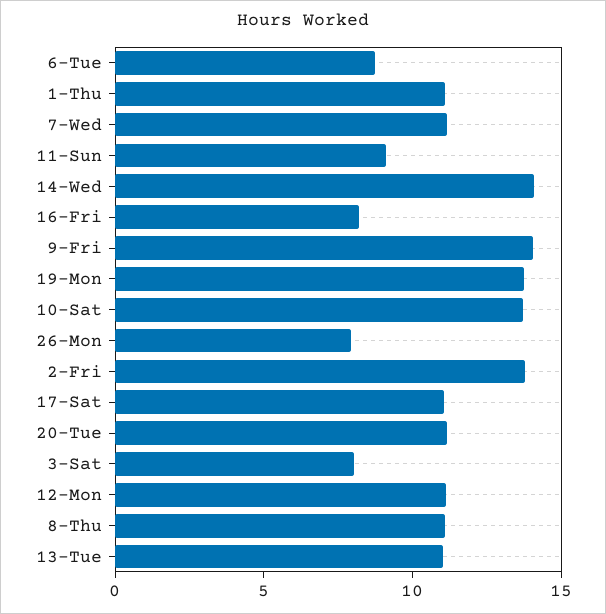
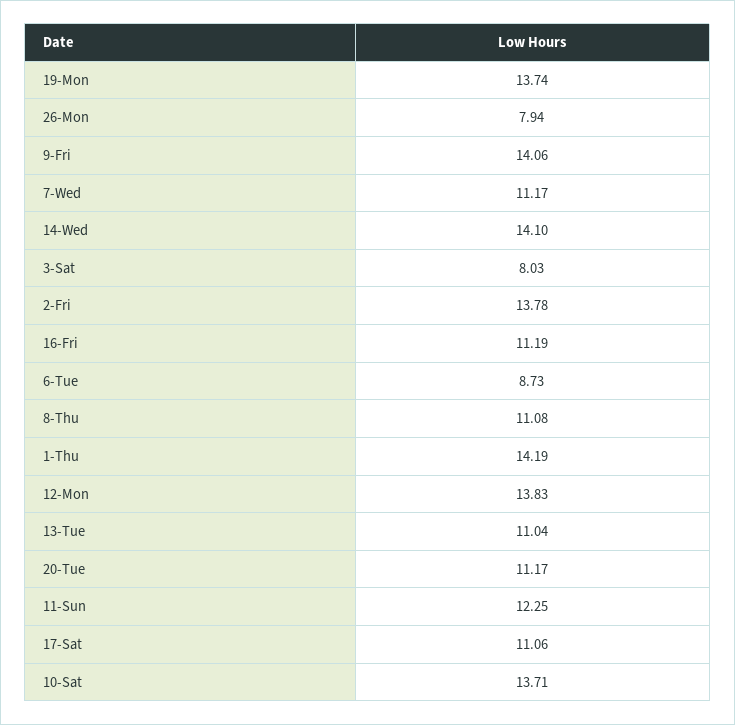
1-Thu: 11 -> 14.19
11-Sun: 9 -> 12.25
16-Fri: 8 -> 11.19
12-Mon: 11 -> 13.83

